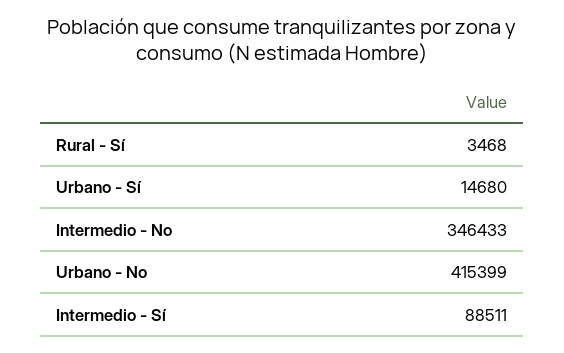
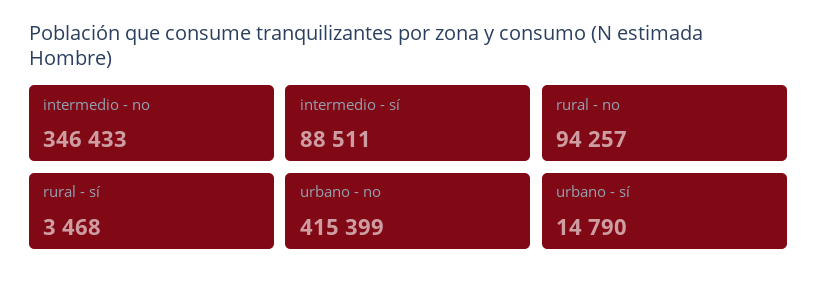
Urbano - Sí: 14680 -> 14790
rural - no: none -> 94257

